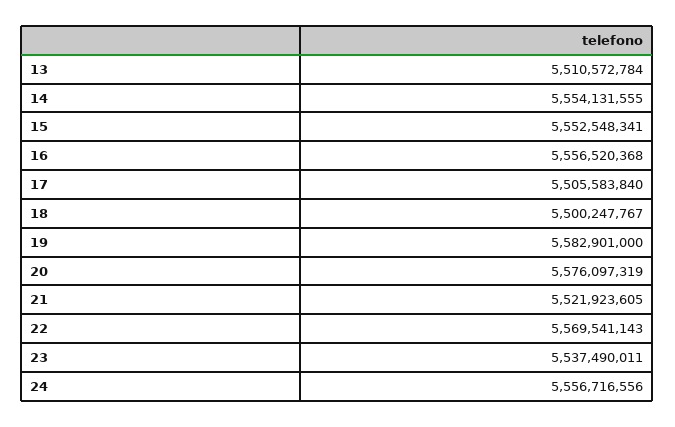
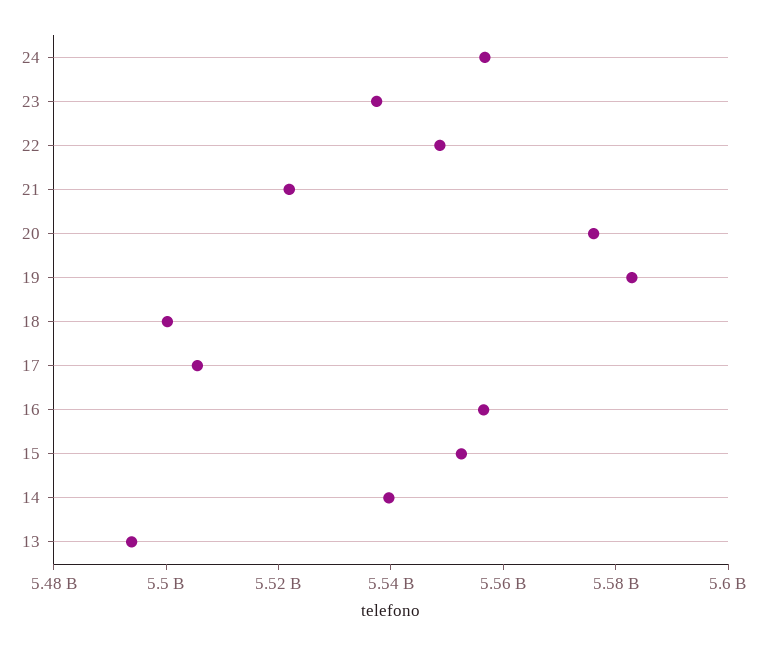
13: 5510572784 -> 5495000000
14: 5554131555 -> 5540000000
22: 5569541143 -> 5550000000

